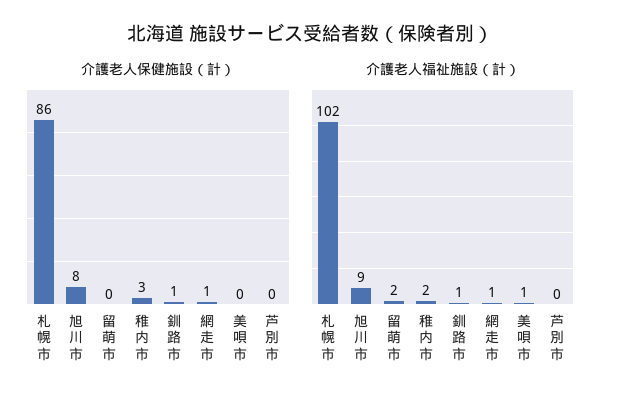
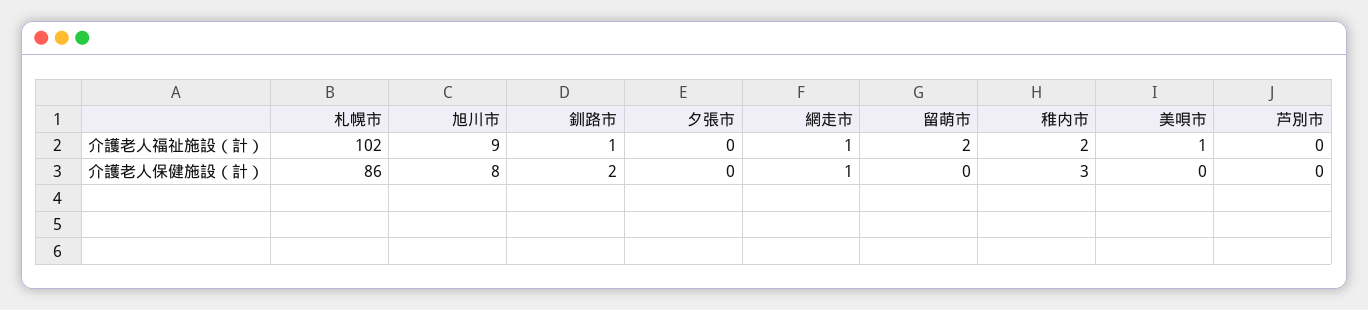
介護老人保健施設（計）, 釧路市: 1 -> 2
介護老人福祉施設（計）, 夕張市: none -> 0
介護老人保健施設（計）, 夕張市: none -> 0

